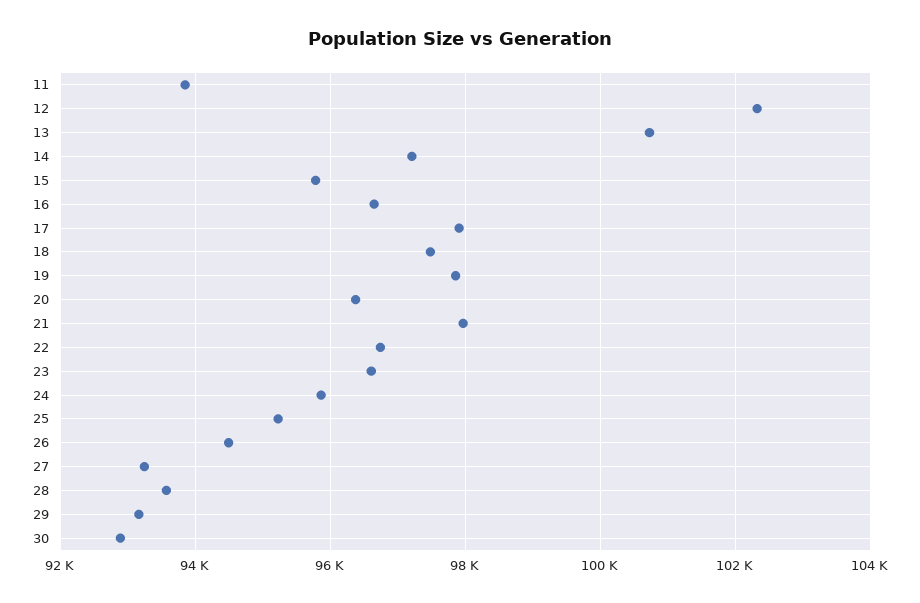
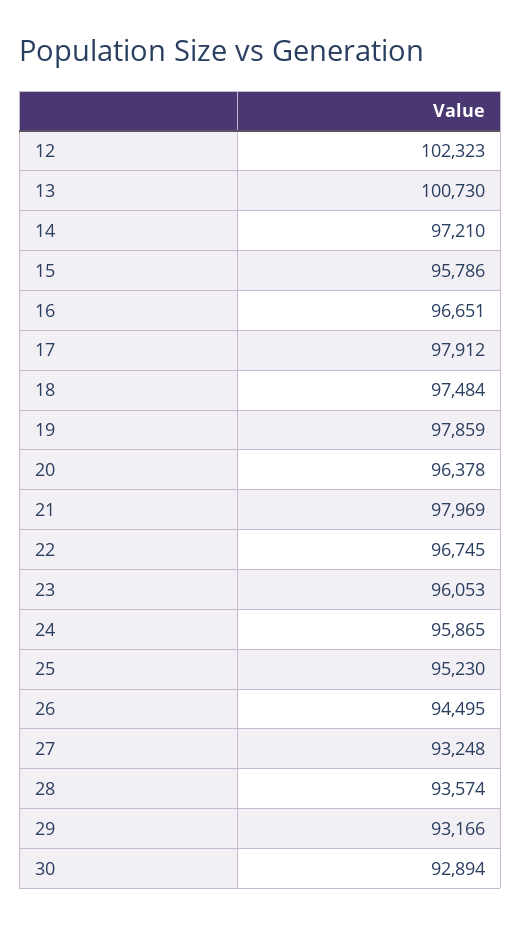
11: 93800 -> none
23: 96600 -> 96053

